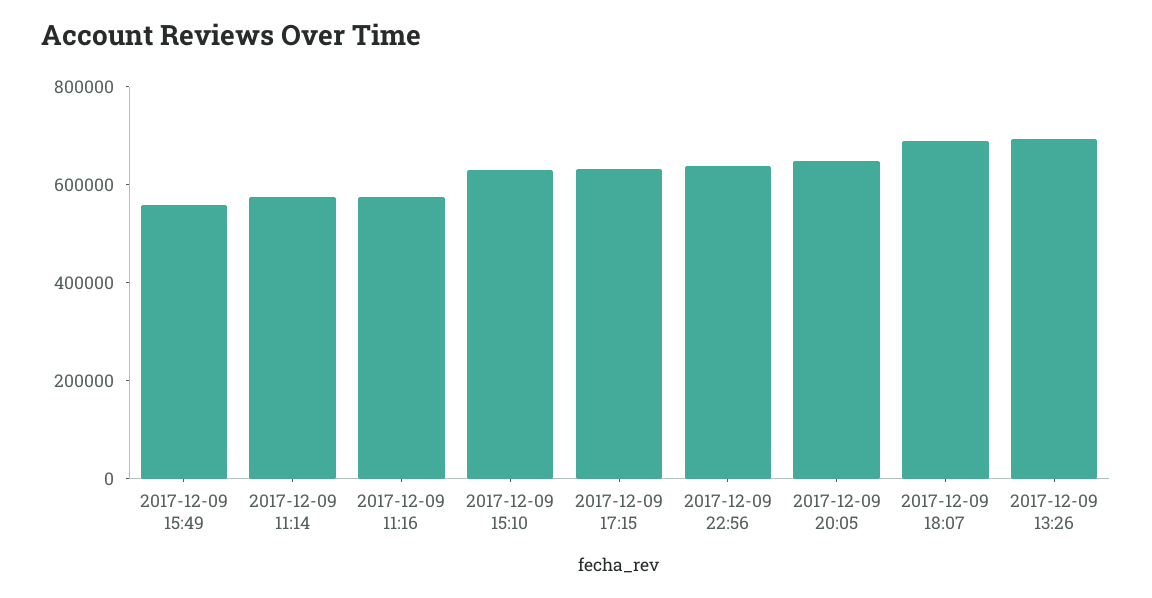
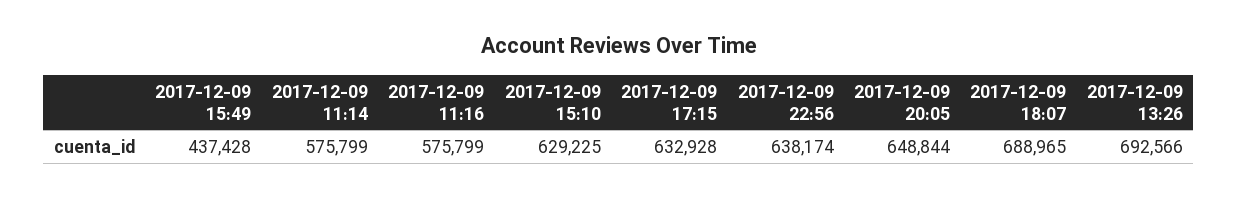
2017-12-09 15:49: 550000 -> 437428

